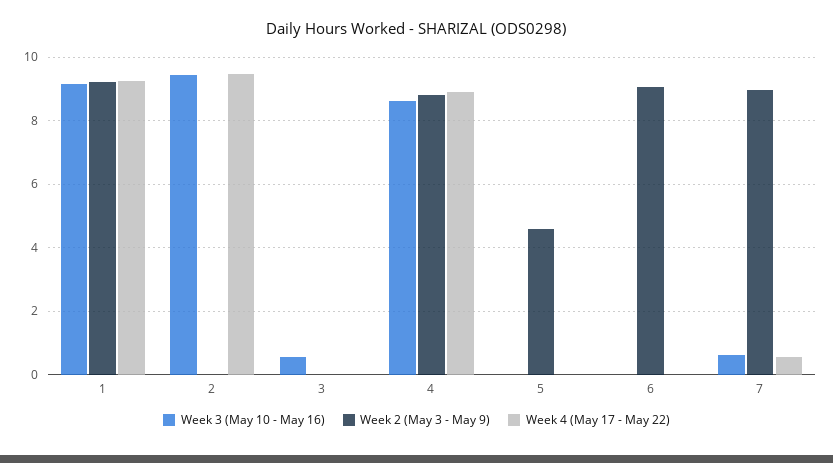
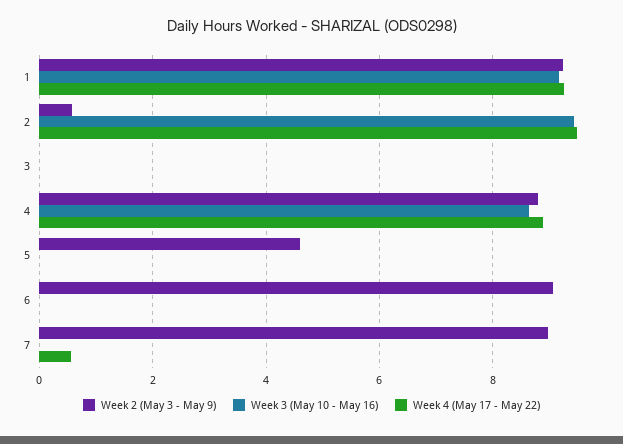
Week 2 (May 3 - May 9), 2: 0 -> 0.6
Week 3 (May 10 - May 16), 3: 0.6 -> 0
Week 3 (May 10 - May 16), 7: 0.6 -> 0

